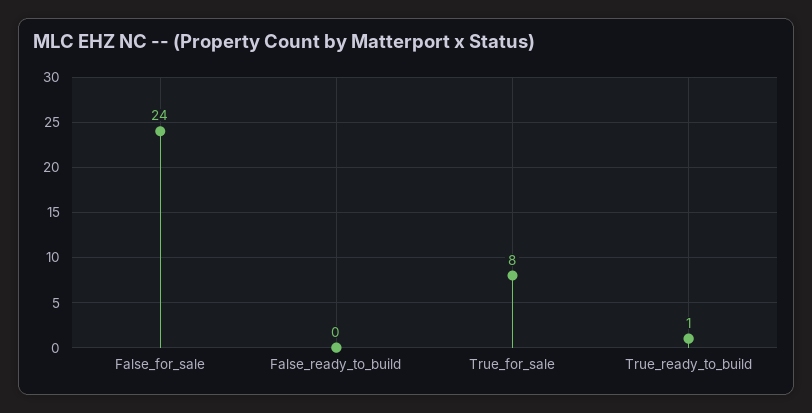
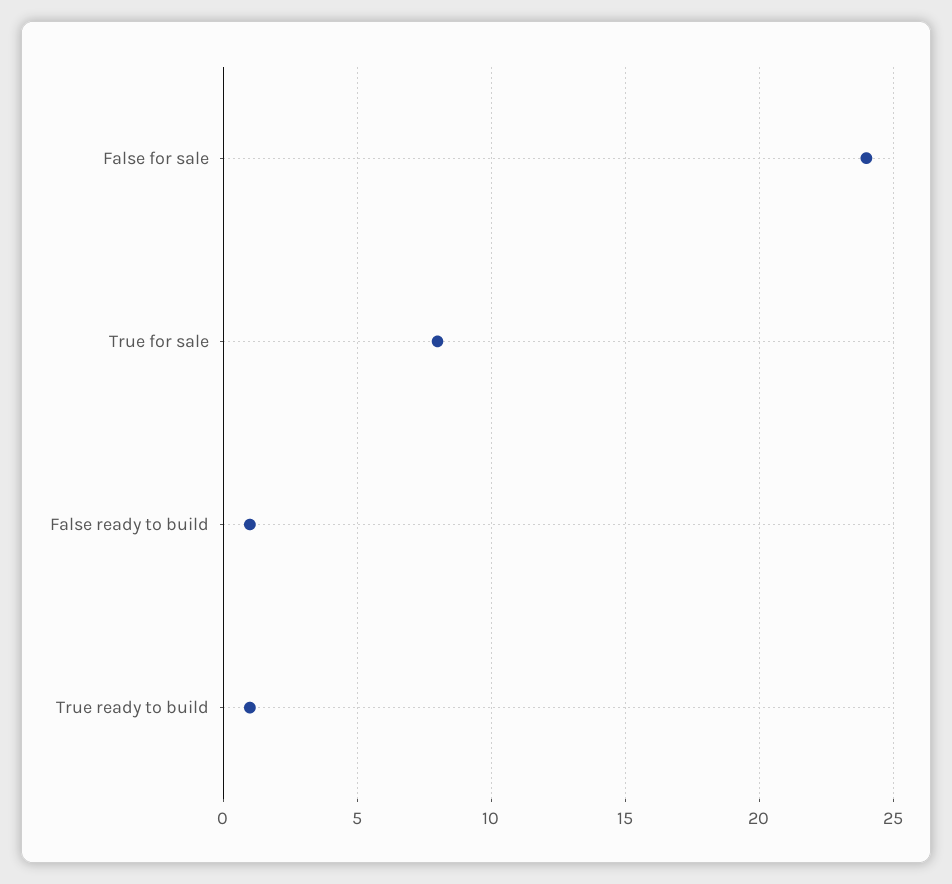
False_ready_to_build: 0 -> 1

